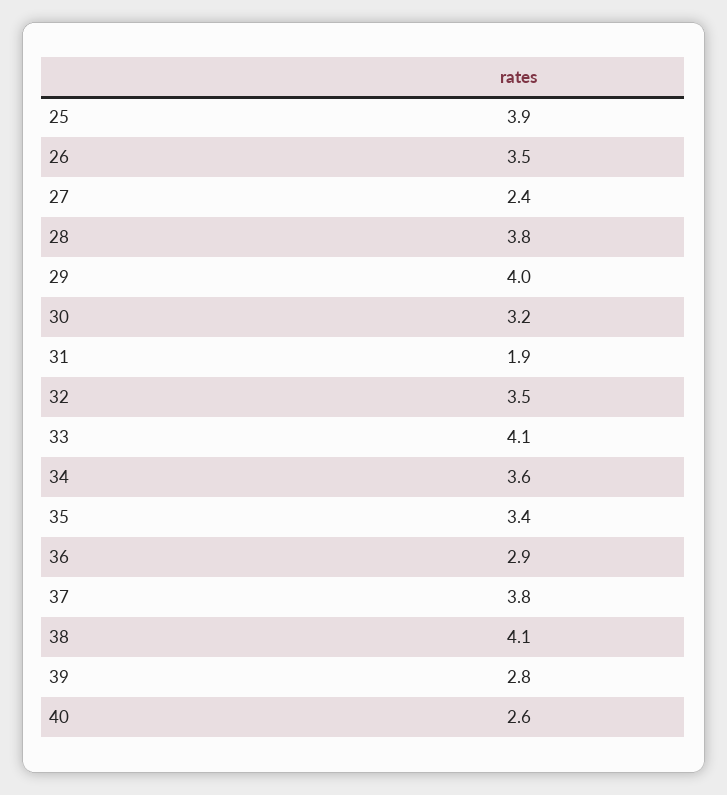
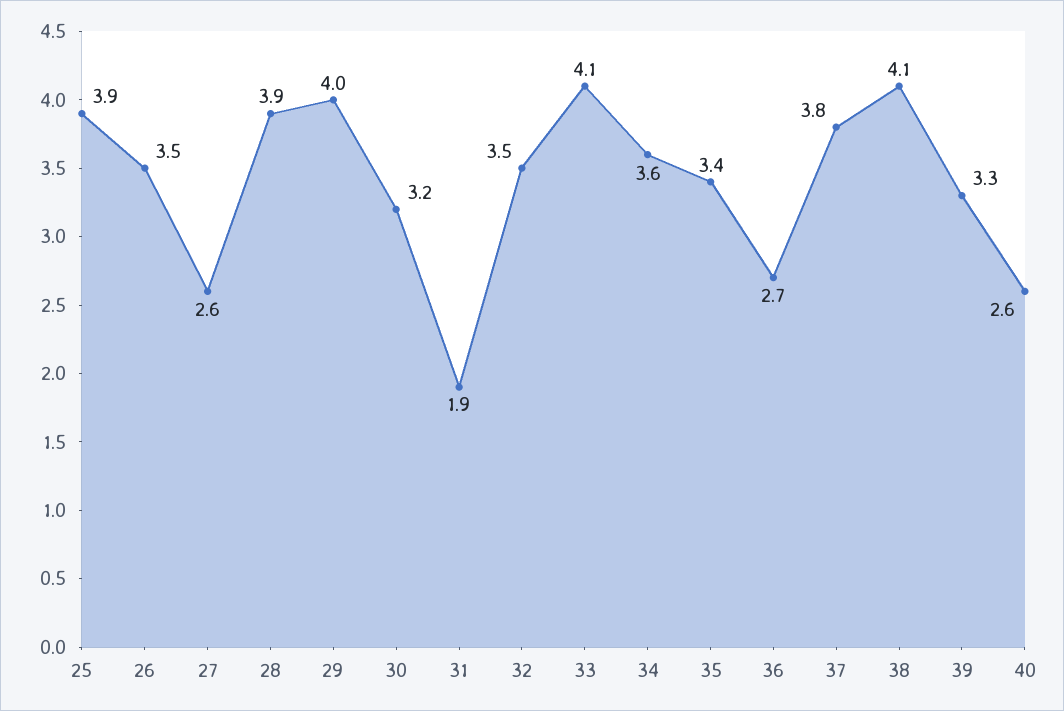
27: 2.4 -> 2.6
28: 3.8 -> 3.9
36: 2.9 -> 2.7
39: 2.8 -> 3.3

